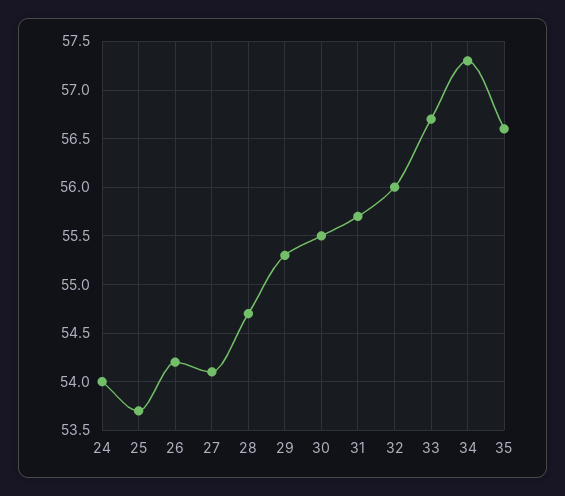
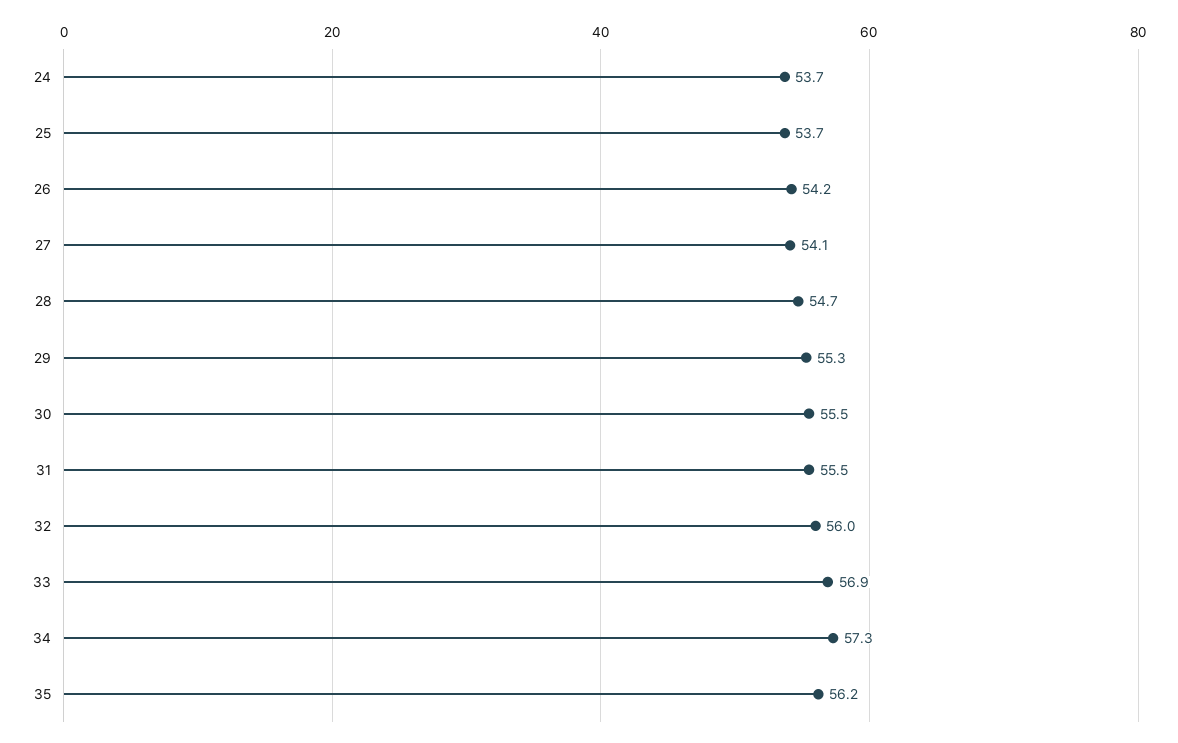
24: 54 -> 53.7
31: 55.7 -> 55.5
33: 56.7 -> 56.9
35: 56.6 -> 56.2

